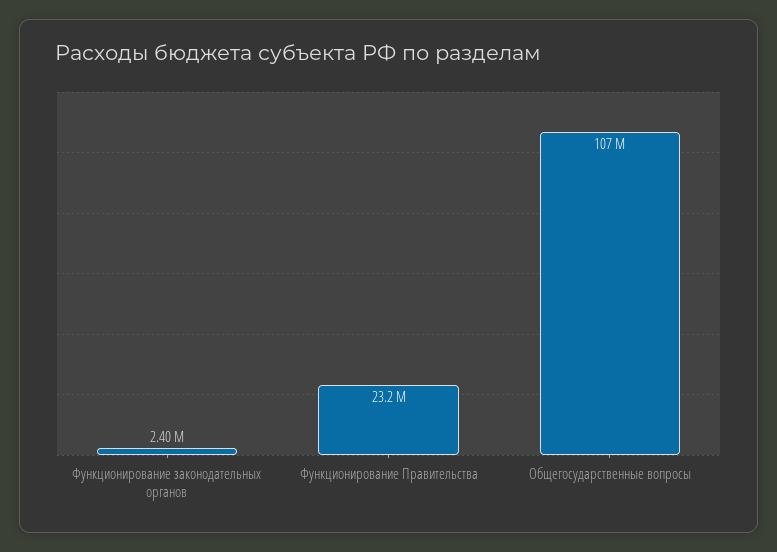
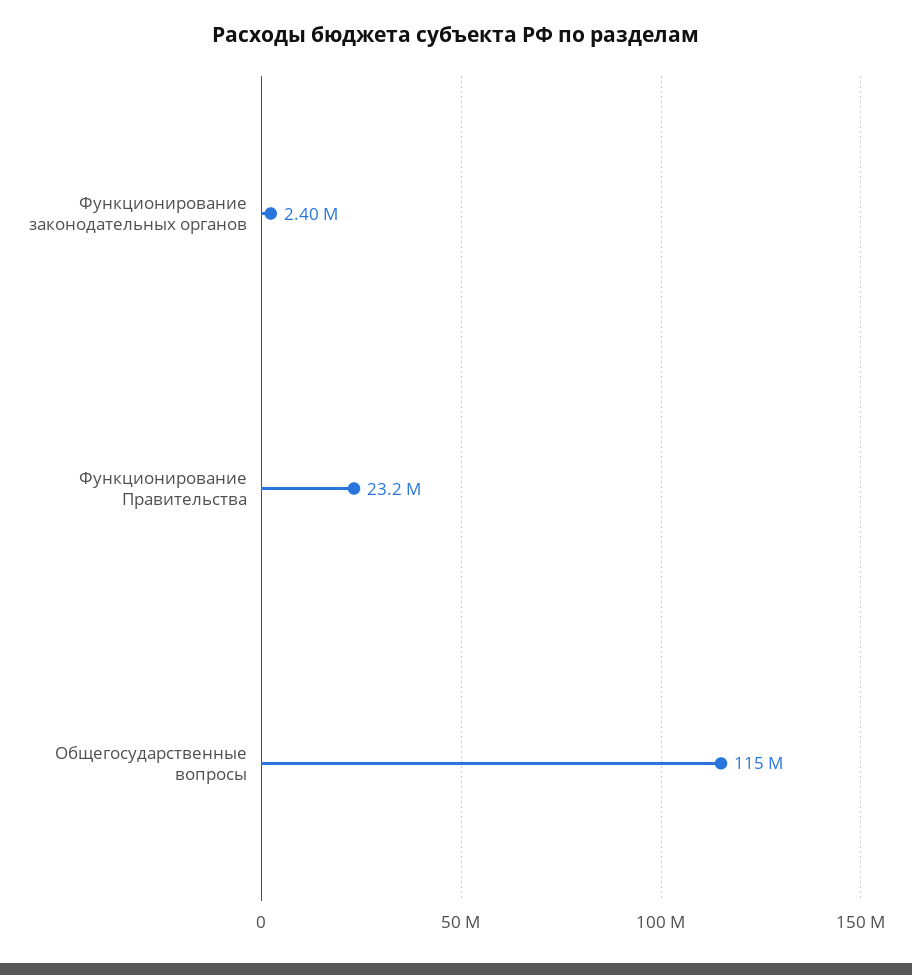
Общегосударственные вопросы: 107000000 -> 115000000

